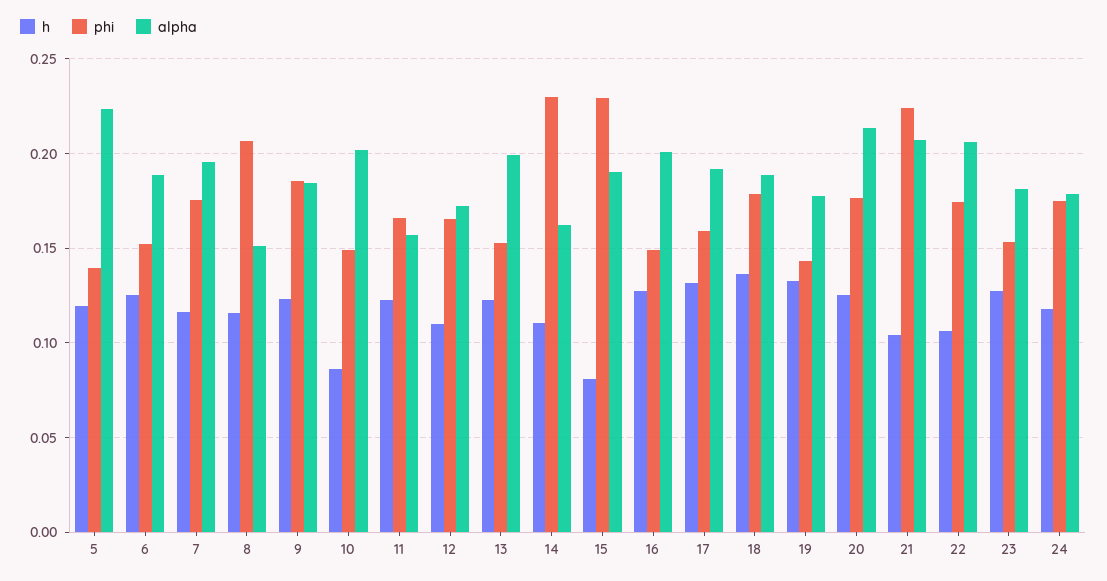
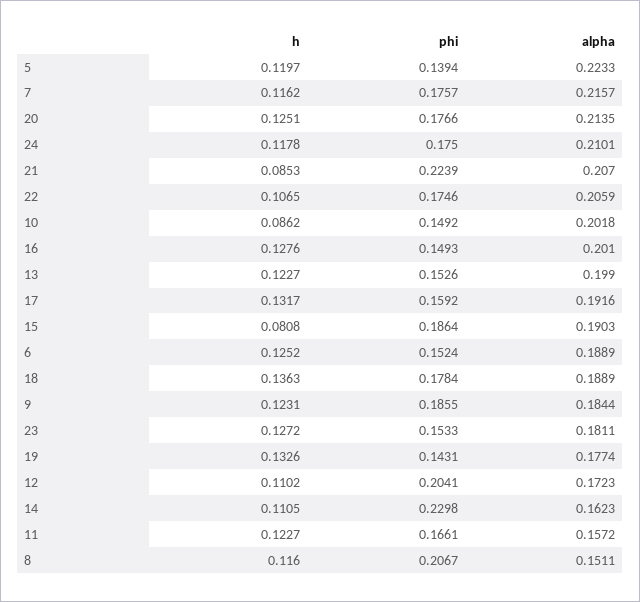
alpha, 7: 0.195 -> 0.2157
phi, 12: 0.165 -> 0.2041
phi, 15: 0.23 -> 0.1864
h, 21: 0.105 -> 0.0853
alpha, 24: 0.18 -> 0.2101

